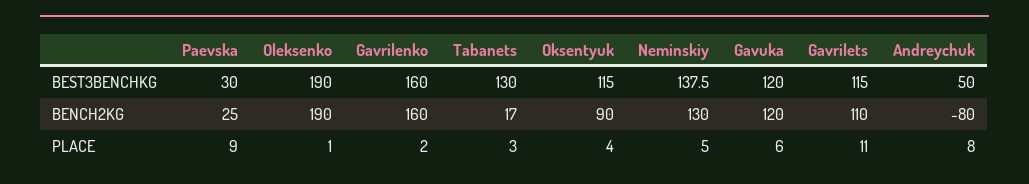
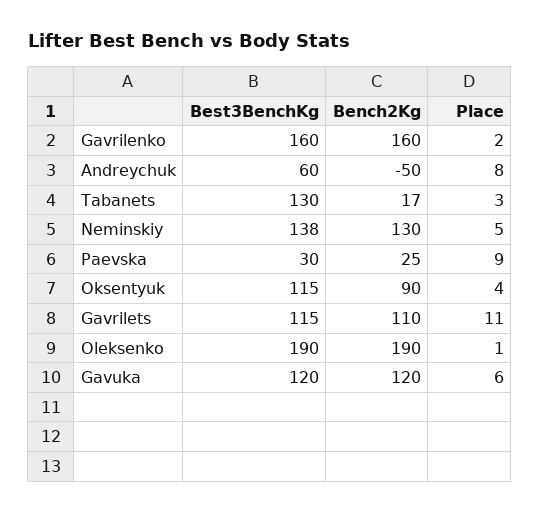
Andreychuk, BEST3BENCHKG: 50 -> 60
Andreychuk, BENCH2KG: -80 -> -50

